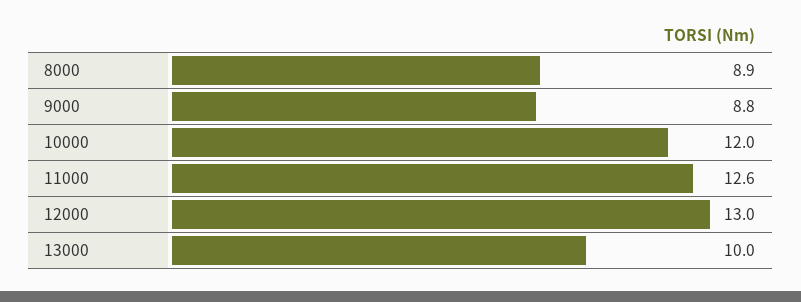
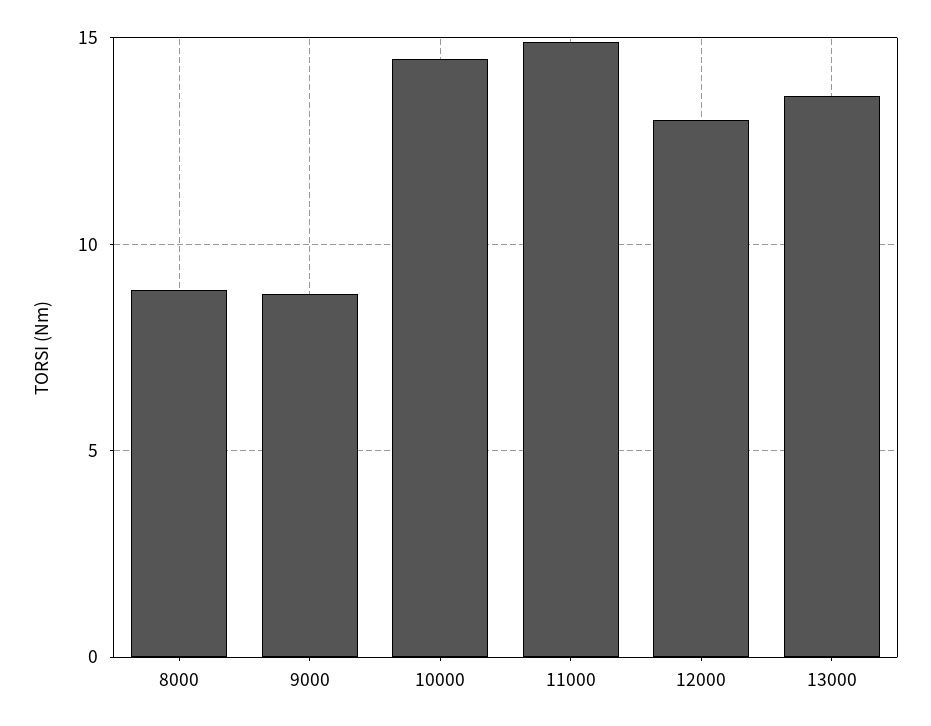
10000: 12 -> 14.5
11000: 12.6 -> 15
13000: 10 -> 13.5

